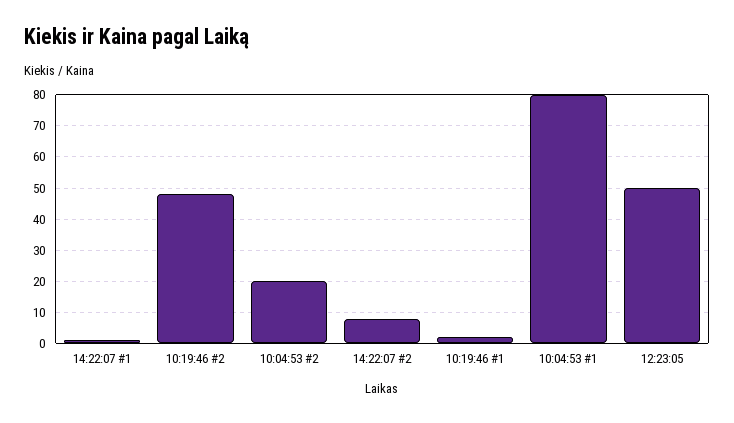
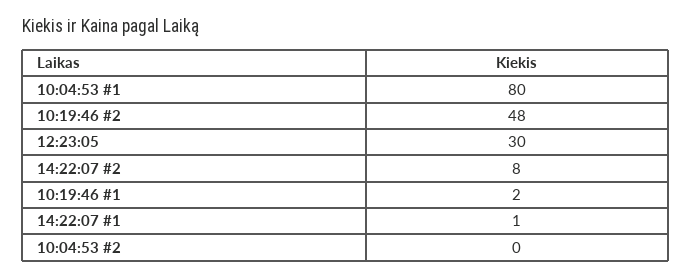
10:04:53 #2: 20 -> 0
12:23:05: 50 -> 30

